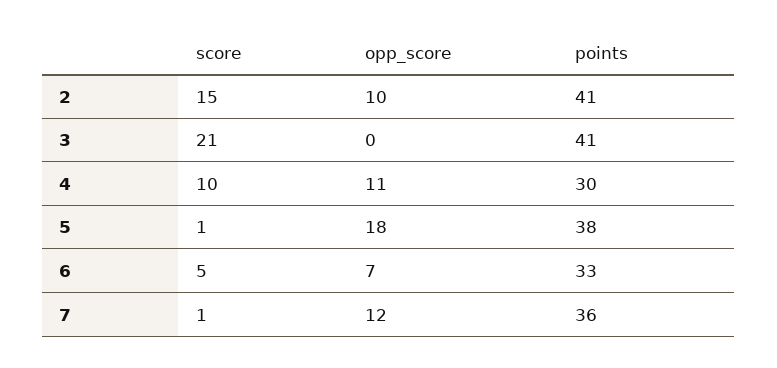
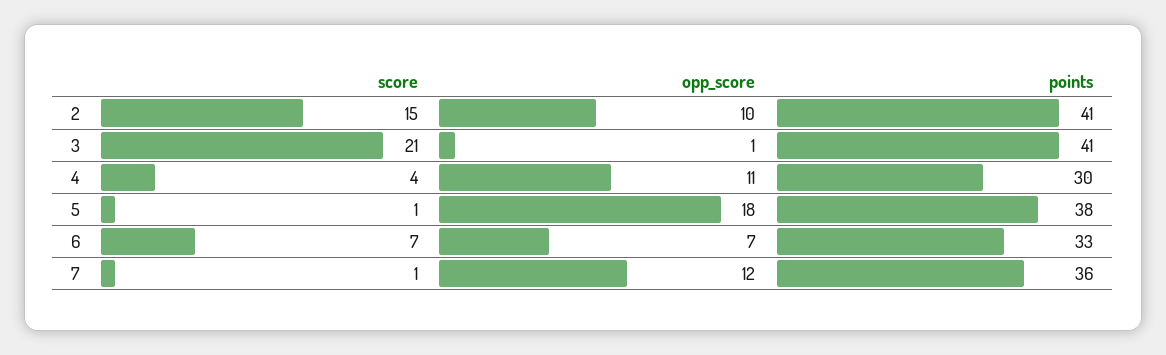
opp_score, 3: 0 -> 1
score, 4: 10 -> 4
score, 6: 5 -> 7

